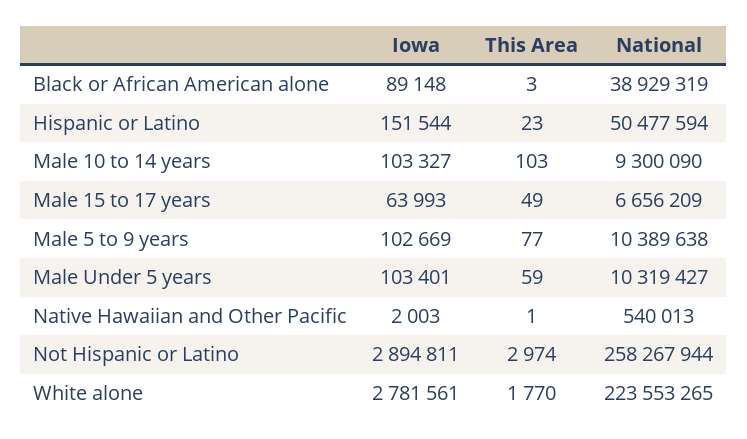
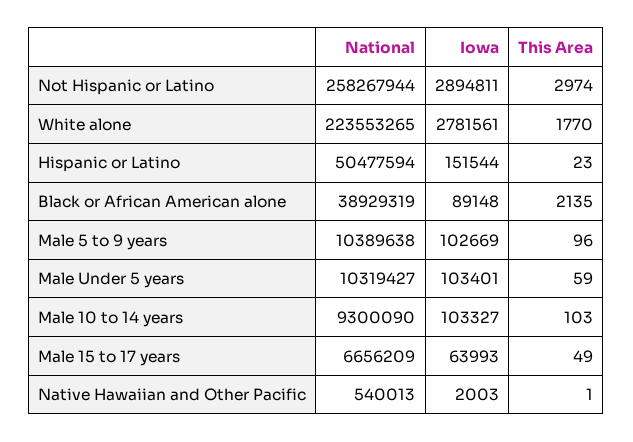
This Area, Black or African American alone: 3 -> 2135
This Area, Male 5 to 9 years: 77 -> 96

